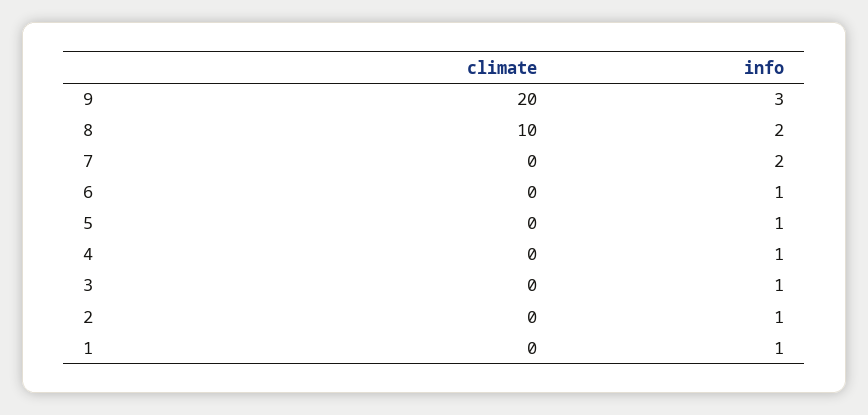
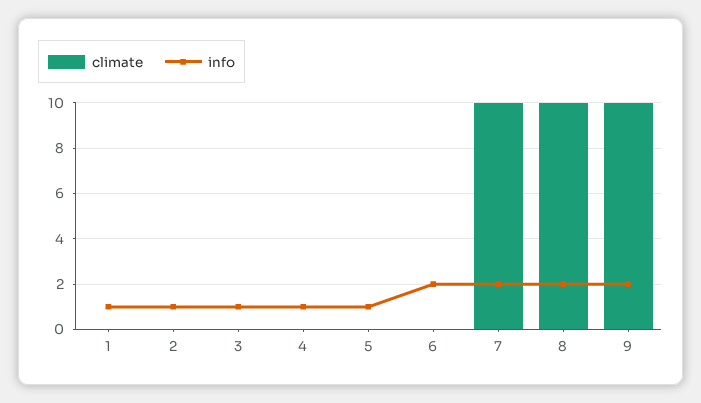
climate, 9: 20 -> 10
info, 9: 3 -> 2
climate, 7: 0 -> 10
info, 6: 1 -> 2

